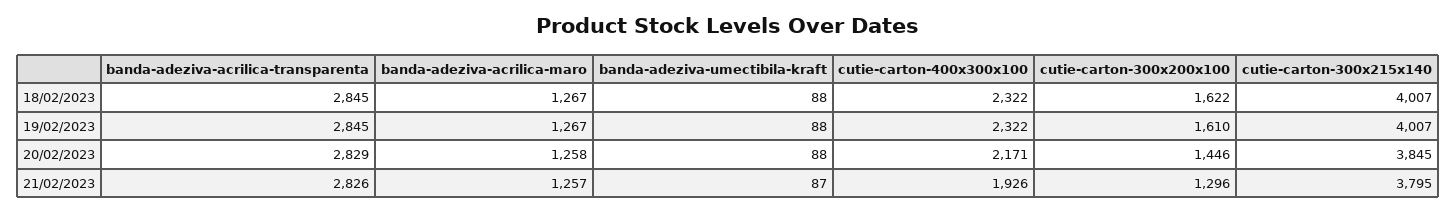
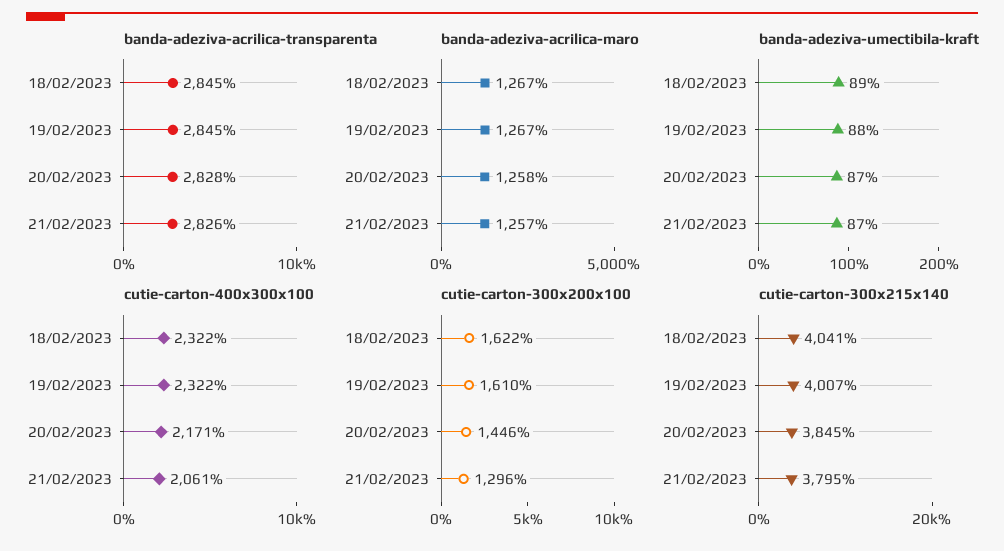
banda-adeziva-umectibila-kraft, 18/02/2023: 88 -> 89
cutie-carton-300x215x140, 18/02/2023: 4007 -> 4041
banda-adeziva-acrilica-transparenta, 20/02/2023: 2829 -> 2828
banda-adeziva-umectibila-kraft, 20/02/2023: 88 -> 87
cutie-carton-400x300x100, 21/02/2023: 1926 -> 2061

